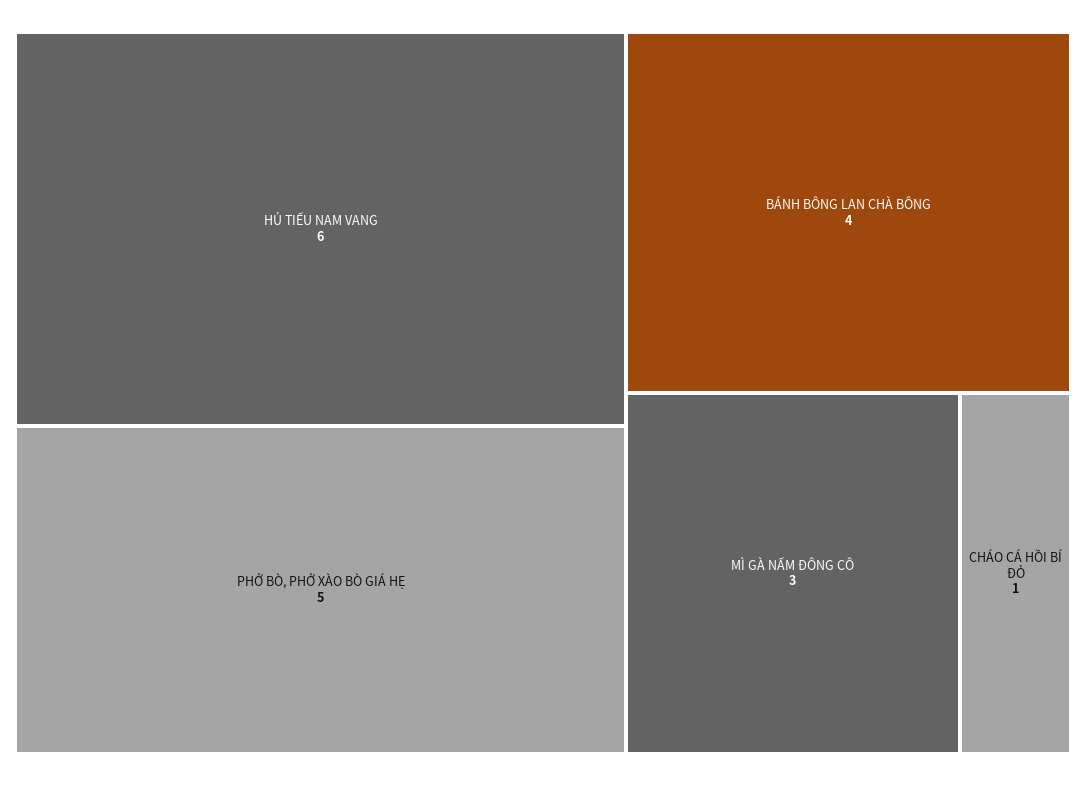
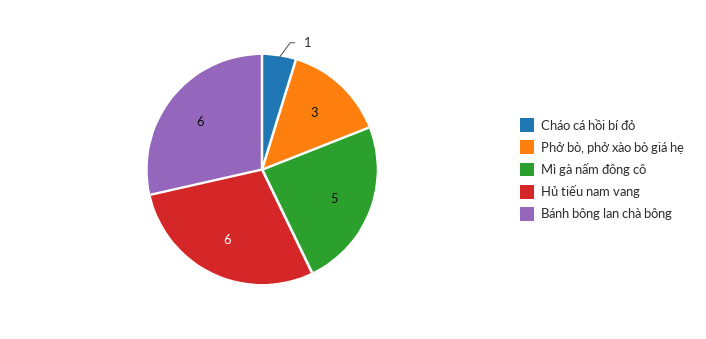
PHỞ BÒ, PHỞ XÀO BÒ GIÁ HẸ: 5 -> 3
BÁNH BÔNG LAN CHÀ BÔNG: 4 -> 6
MÌ GÀ NẤM ĐÔNG CÔ: 3 -> 5

